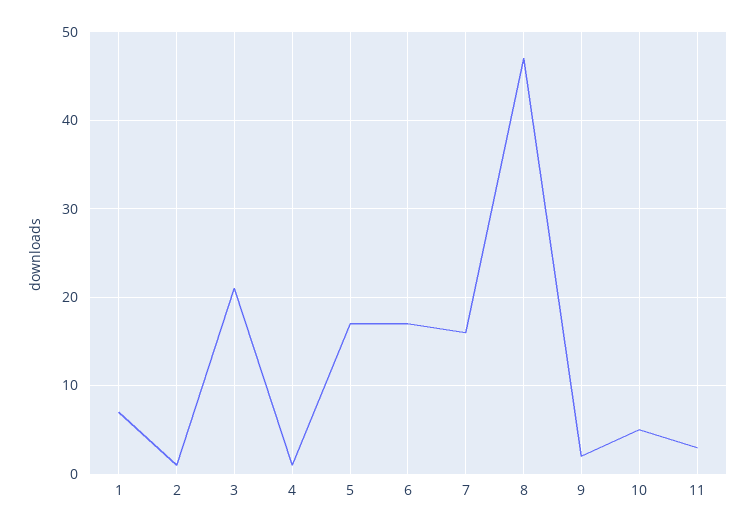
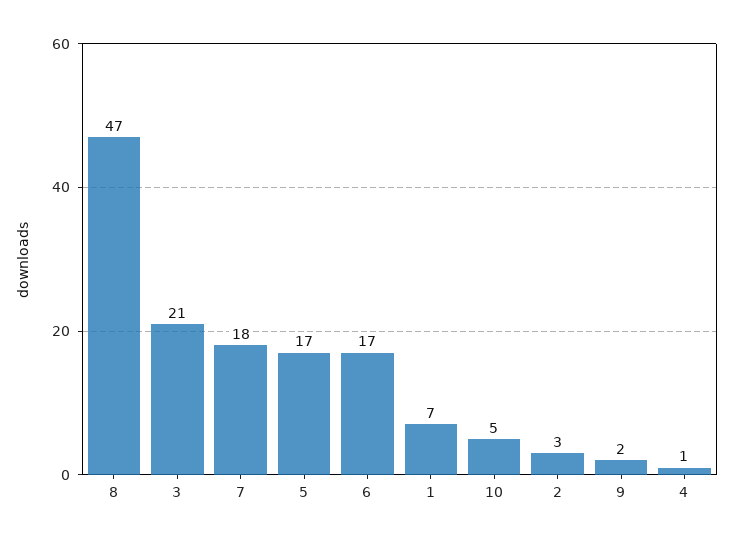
2: 1 -> 3
7: 16 -> 18
11: 3 -> none

